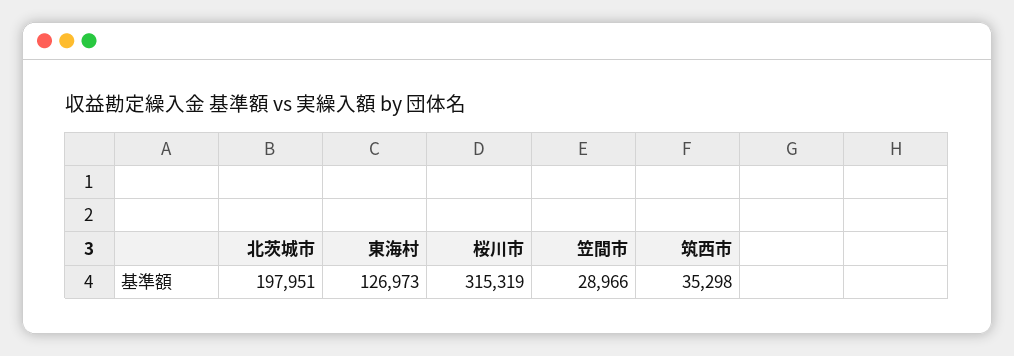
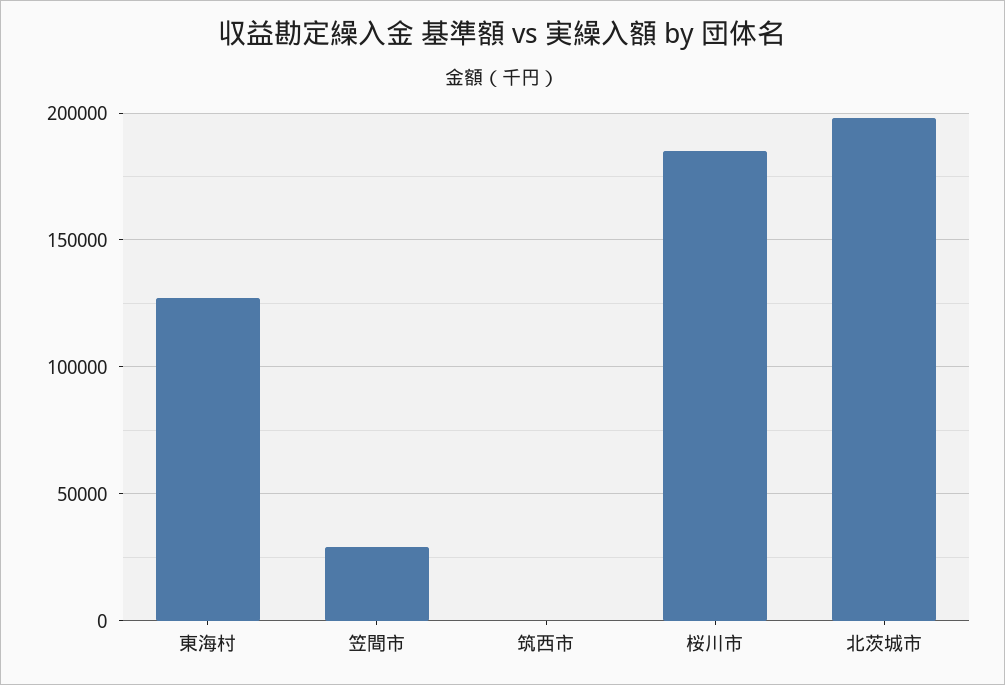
桜川市: 315319 -> 185000
筑西市: 35298 -> 0

